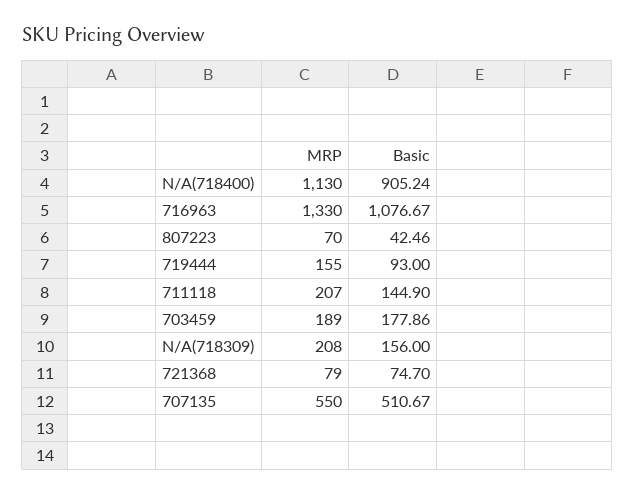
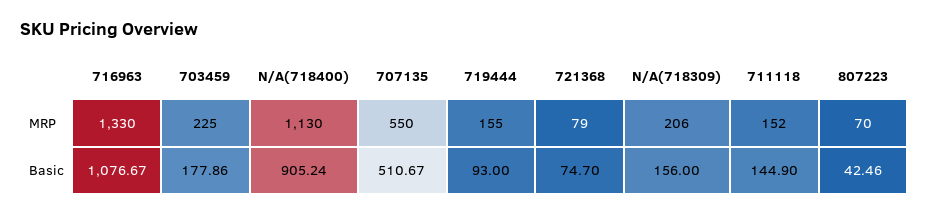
MRP, 711118: 207 -> 152
MRP, 703459: 189 -> 225
MRP, N/A(718309): 208 -> 206

